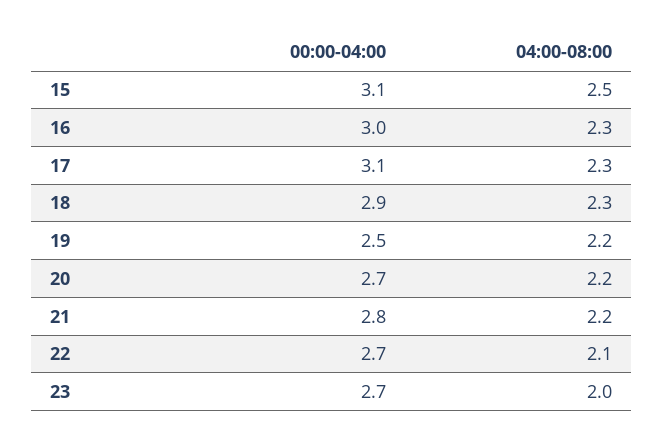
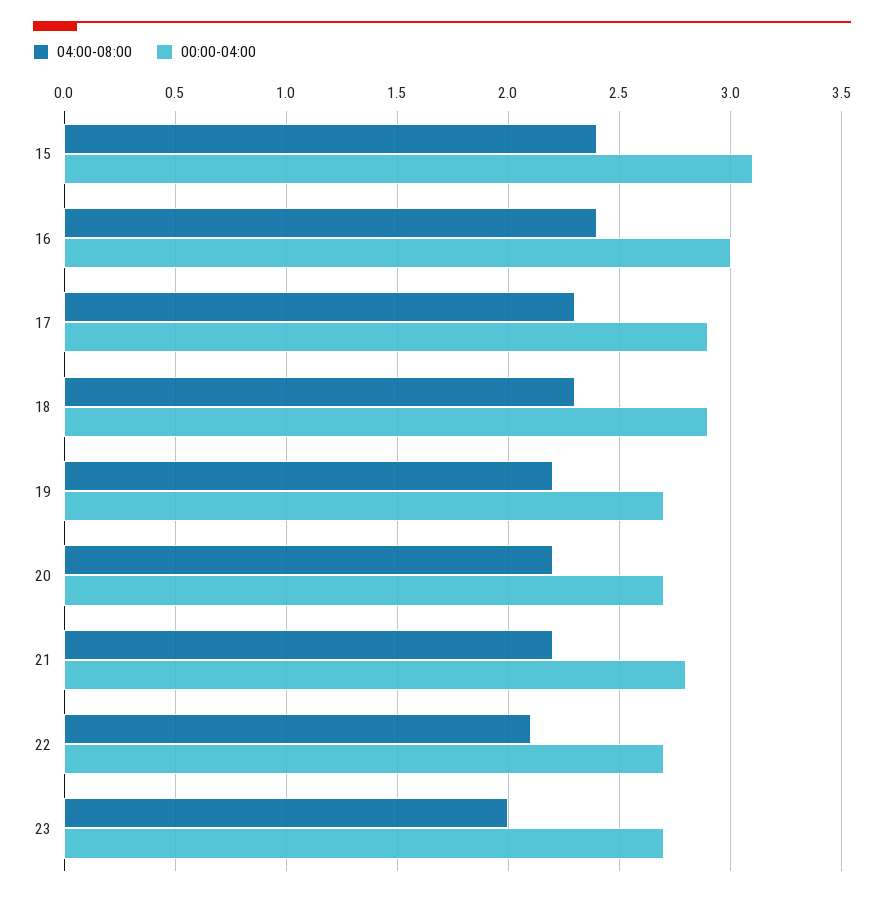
04:00-08:00, 15: 2.5 -> 2.4
04:00-08:00, 16: 2.3 -> 2.4
00:00-04:00, 17: 3.1 -> 2.9
00:00-04:00, 19: 2.5 -> 2.7

